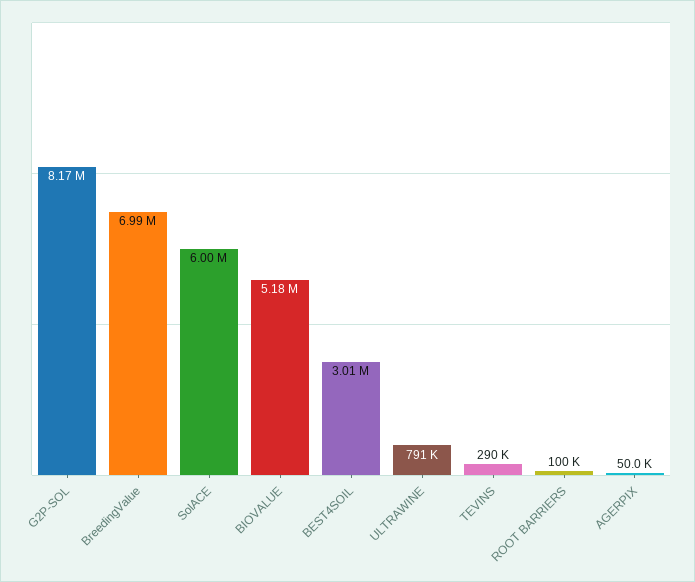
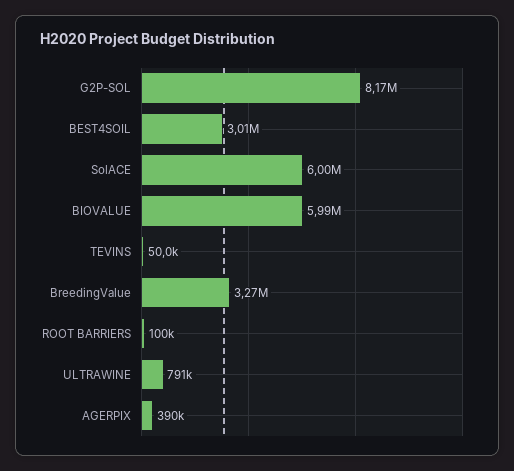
BreedingValue: 6990000 -> 3270000
BIOVALUE: 5180000 -> 5990000
TEVINS: 290000 -> 50000
AGERPIX: 50000 -> 390000

